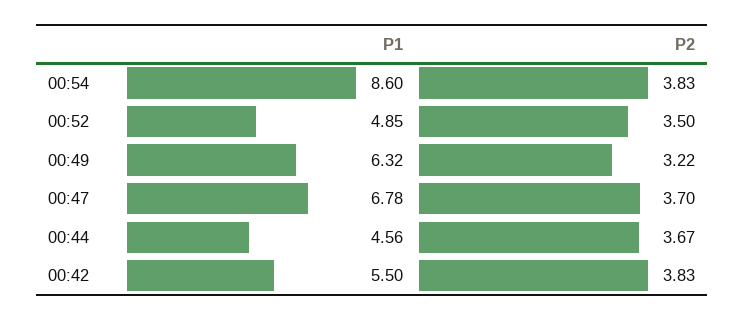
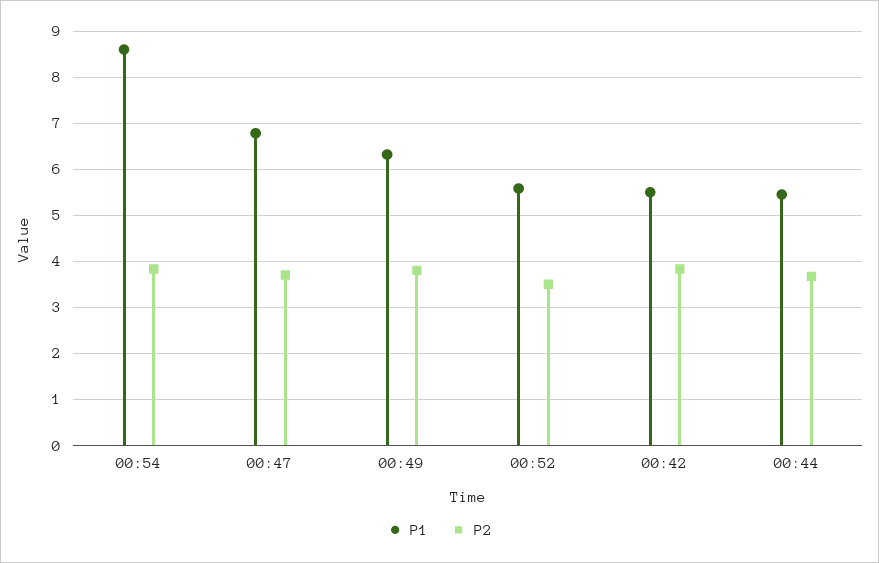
P1, 00:52: 4.85 -> 5.6
P2, 00:49: 3.22 -> 3.8
P1, 00:44: 4.56 -> 5.4

